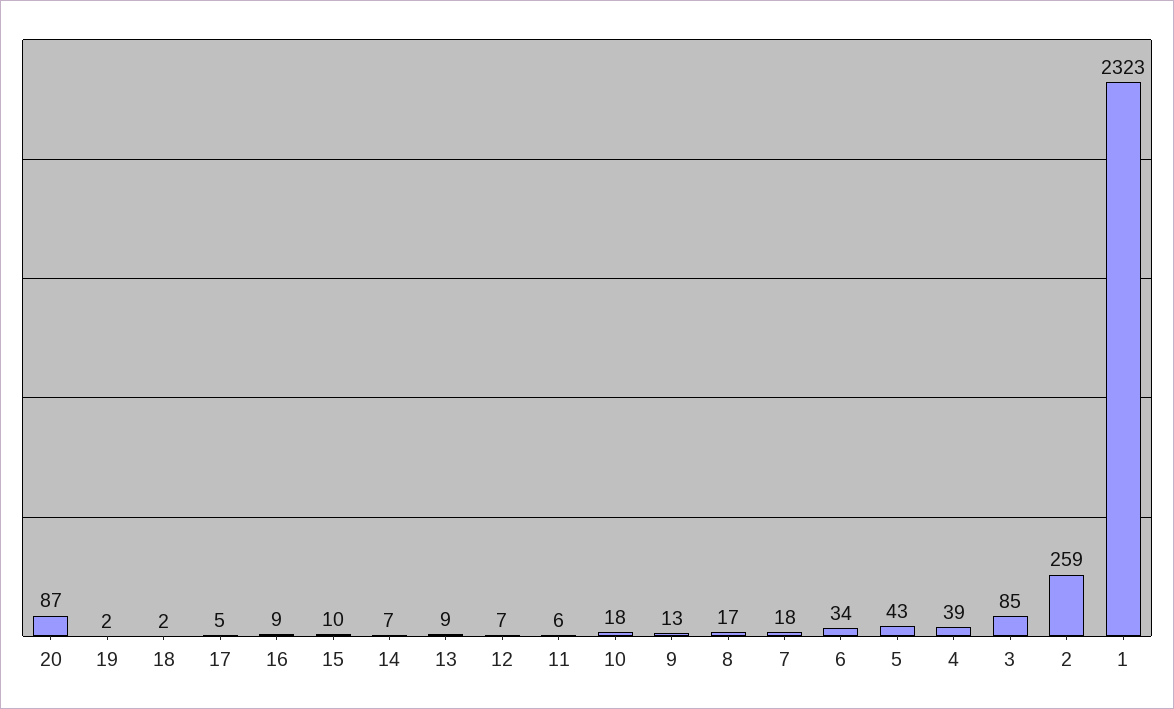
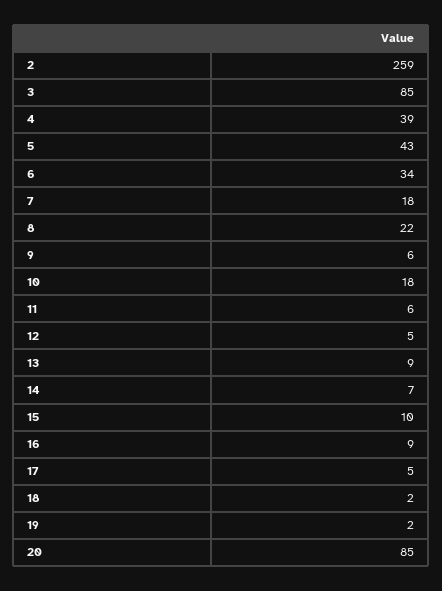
20: 87 -> 85
12: 7 -> 5
9: 13 -> 6
8: 17 -> 22
1: 2323 -> none

